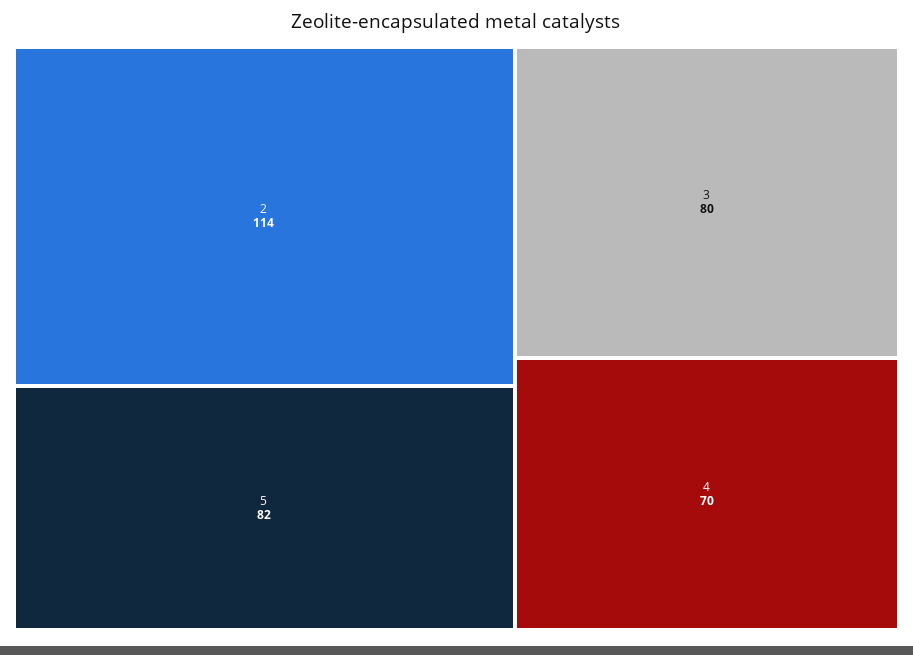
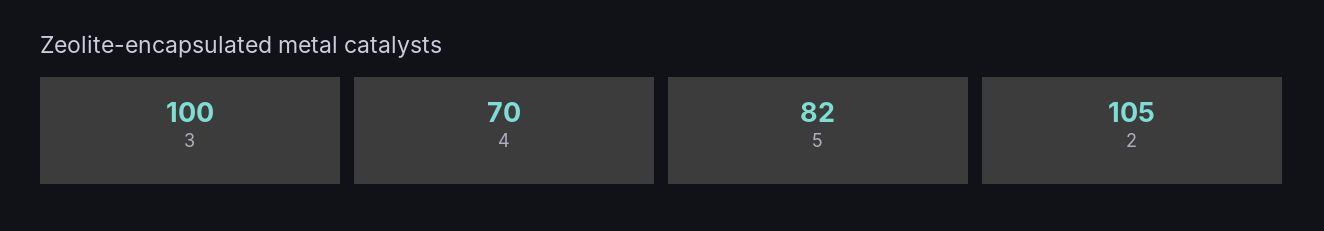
2: 114 -> 105
3: 80 -> 100

